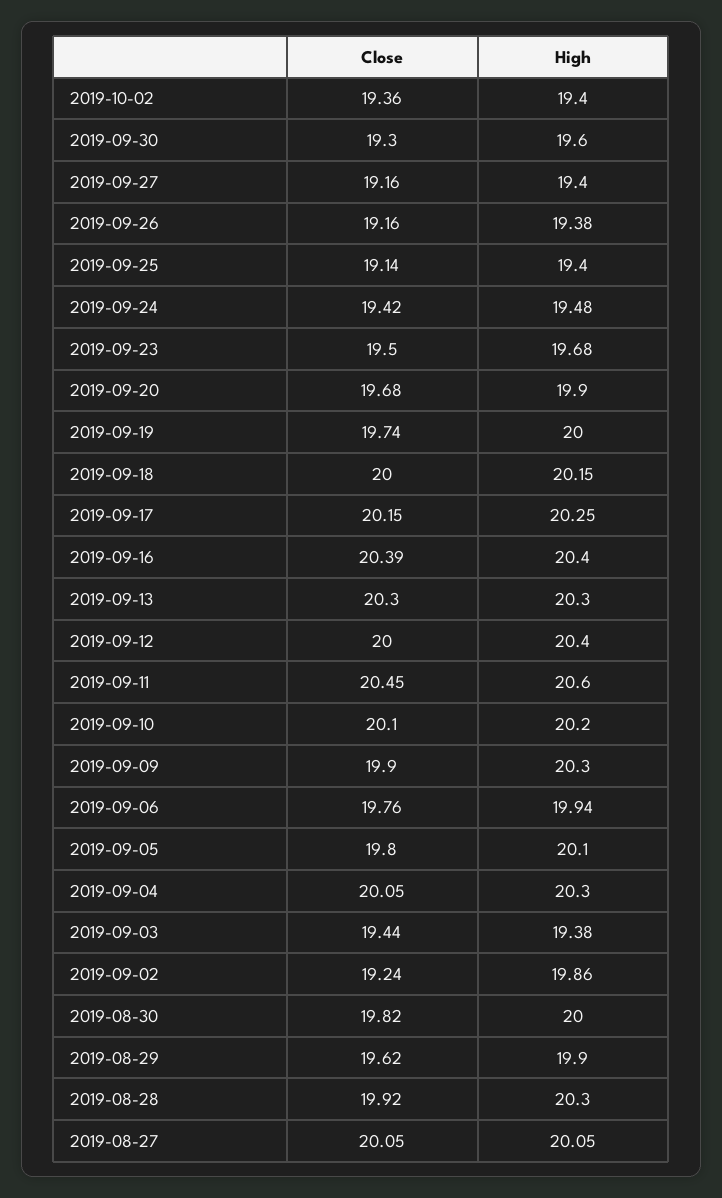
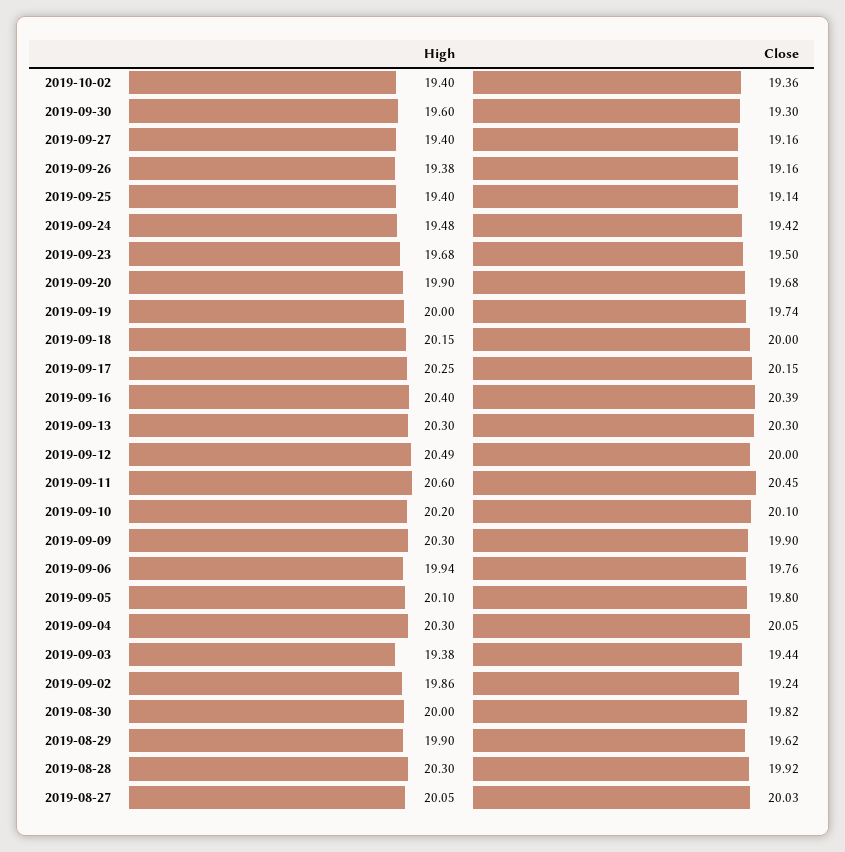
High, 2019-09-12: 20.4 -> 20.49
Close, 2019-08-27: 20.05 -> 20.03

